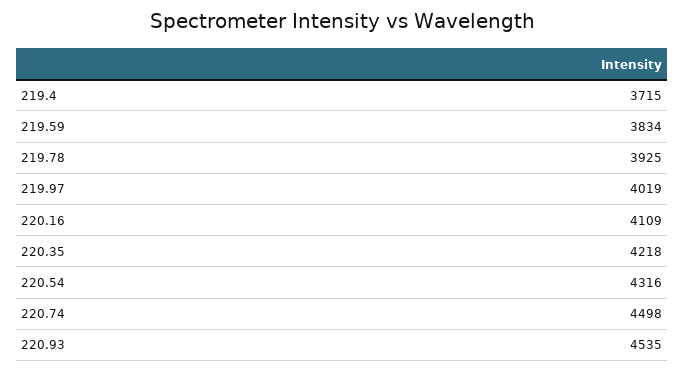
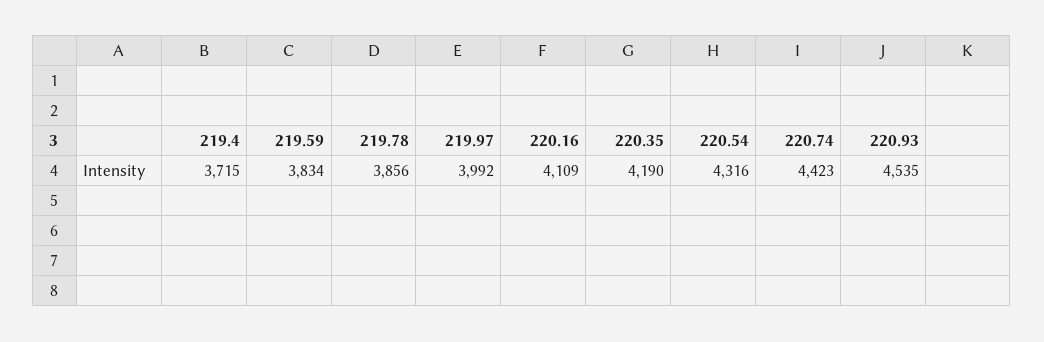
219.78: 3925 -> 3856
219.97: 4019 -> 3992
220.35: 4218 -> 4190
220.74: 4498 -> 4423

